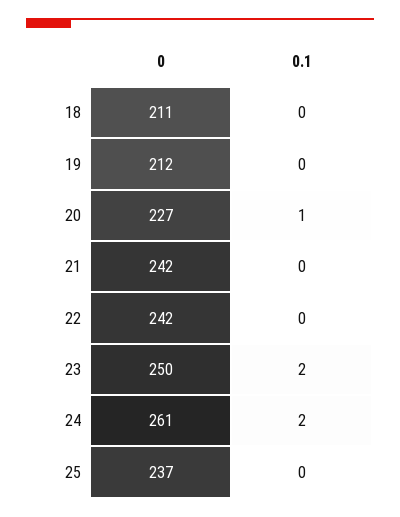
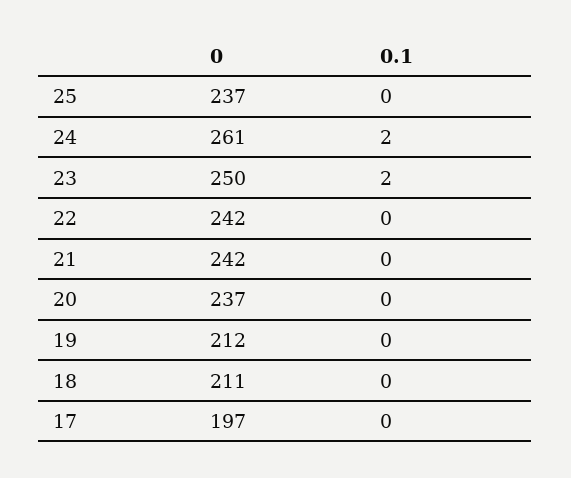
0, 20: 227 -> 237
0.1, 20: 1 -> 0
0, 17: none -> 197
0.1, 17: none -> 0

